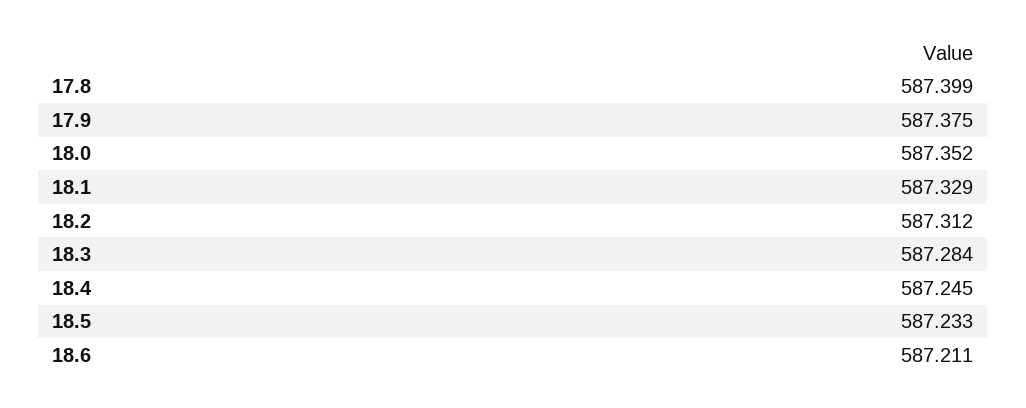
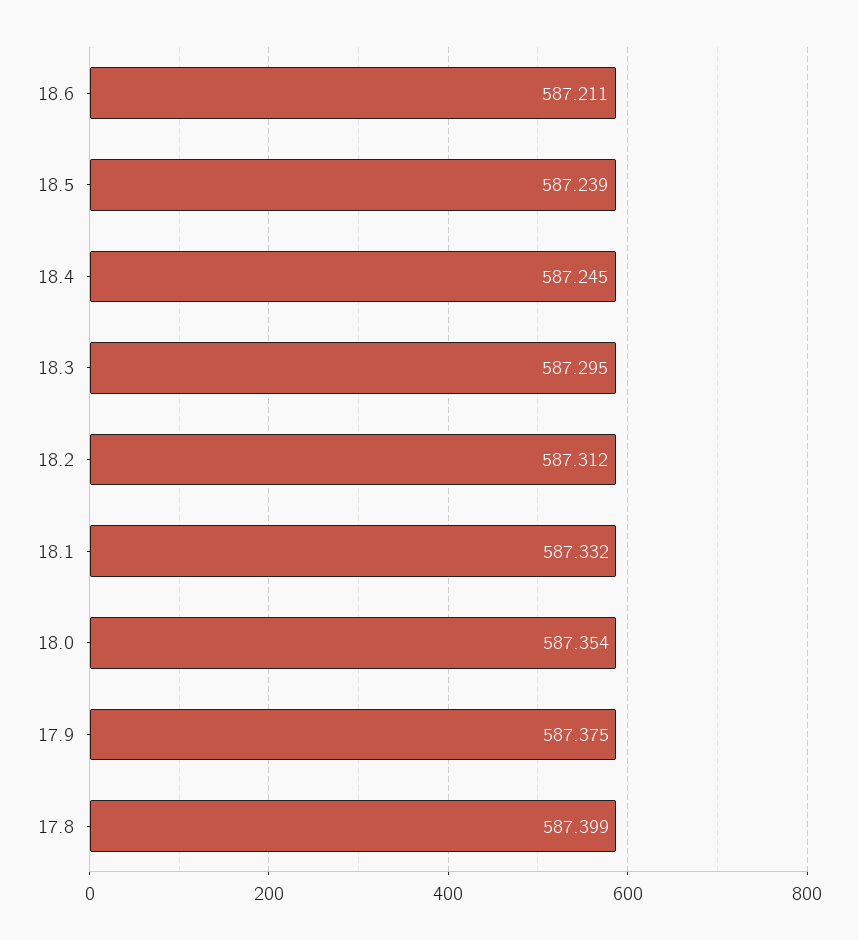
18.0: 587.352 -> 587.354
18.1: 587.329 -> 587.332
18.3: 587.284 -> 587.295
18.5: 587.233 -> 587.239

